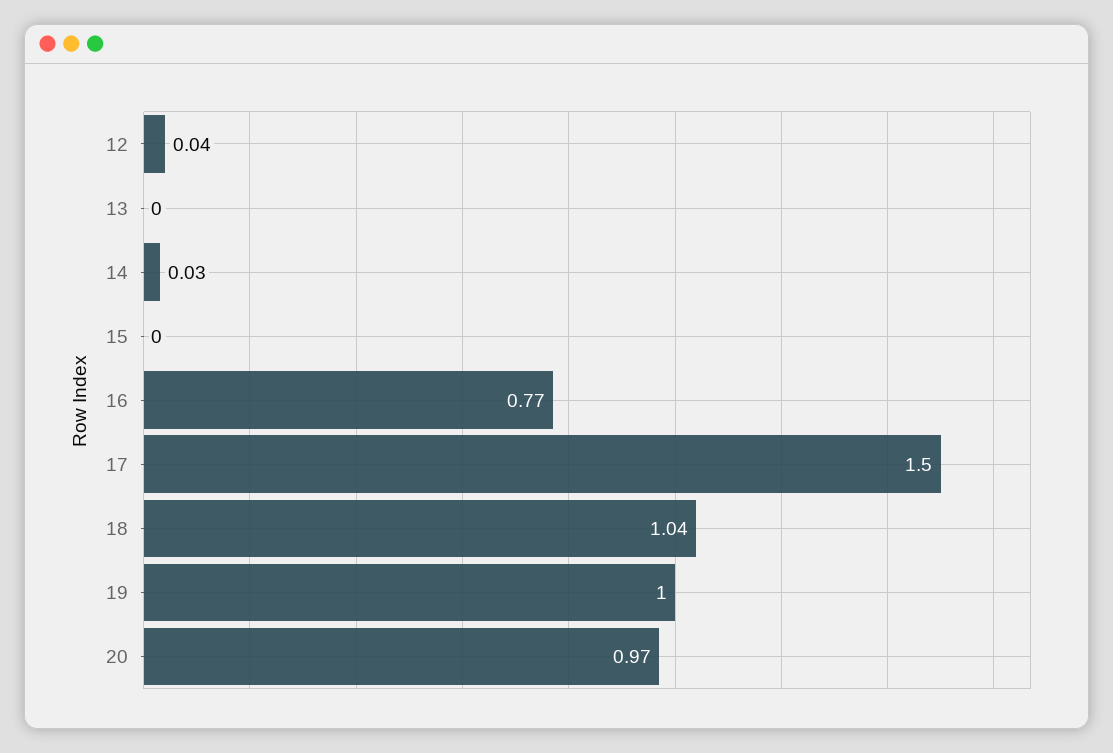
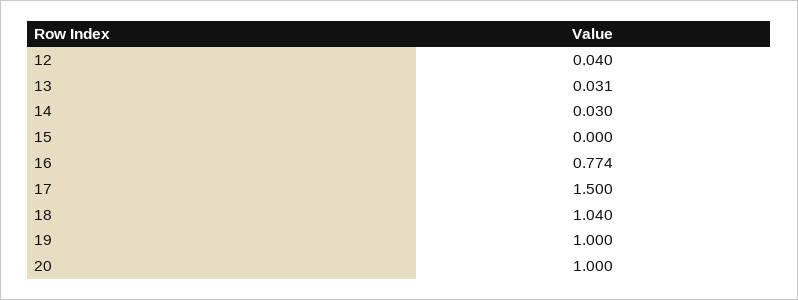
13: 0 -> 0.031
20: 0.97 -> 1

